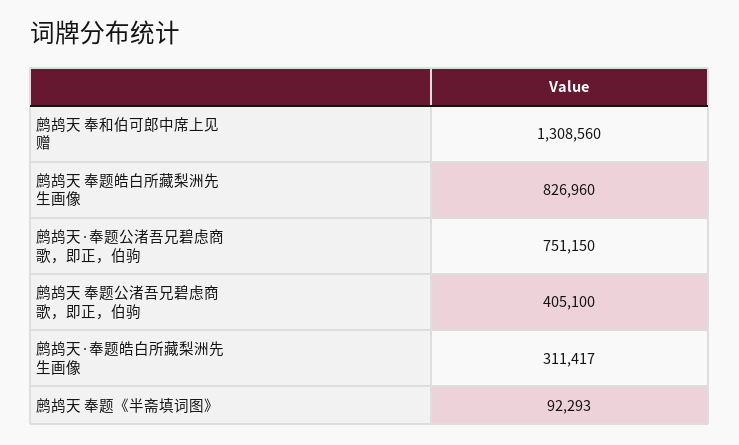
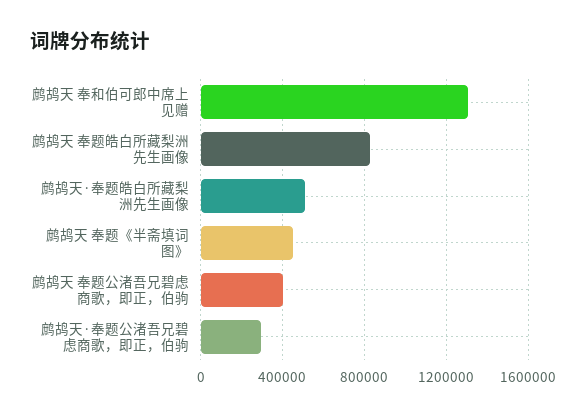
鹧鸪天·奉题公渚吾兄碧虑商歌，即正，伯驹: 751150 -> 300000
鹧鸪天·奉题皓白所藏梨洲先生画像: 311417 -> 500000
鹧鸪天 奉题《半斋填词图》: 92293 -> 450000

